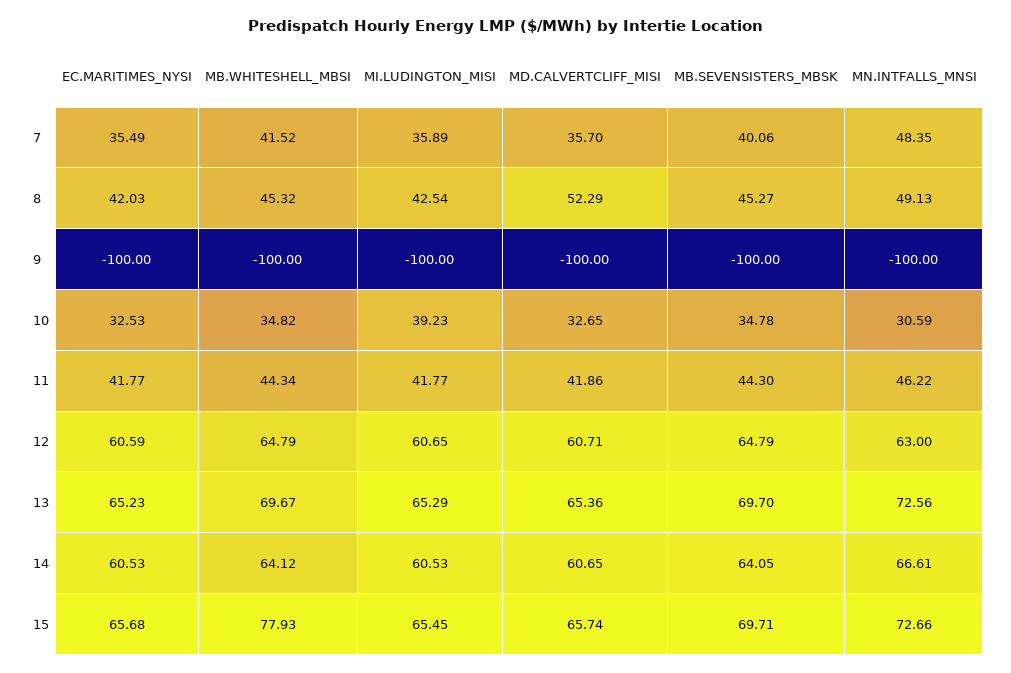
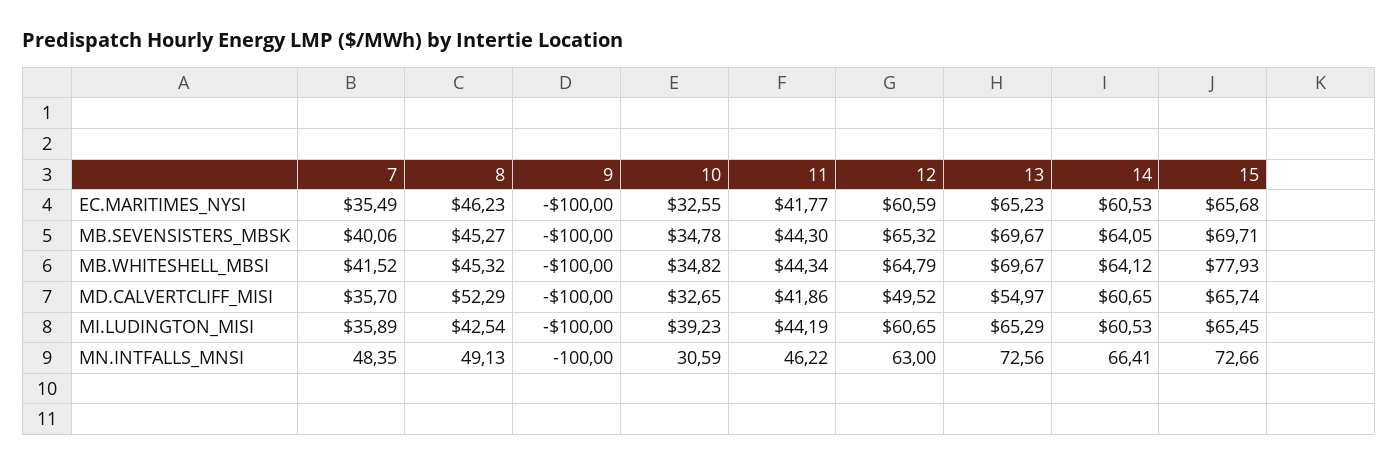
EC.MARITIMES_NYSI, 8: 42.03 -> 46.23
EC.MARITIMES_NYSI, 10: 32.53 -> 32.55
MI.LUDINGTON_MISI, 11: 41.77 -> 44.19
MD.CALVERTCLIFF_MISI, 12: 60.71 -> 49.52
MB.SEVENSISTERS_MBSK, 12: 64.79 -> 65.32
MD.CALVERTCLIFF_MISI, 13: 65.36 -> 54.97
MB.SEVENSISTERS_MBSK, 13: 69.7 -> 69.67
MN.INTFALLS_MNSI, 14: 66.61 -> 66.41

